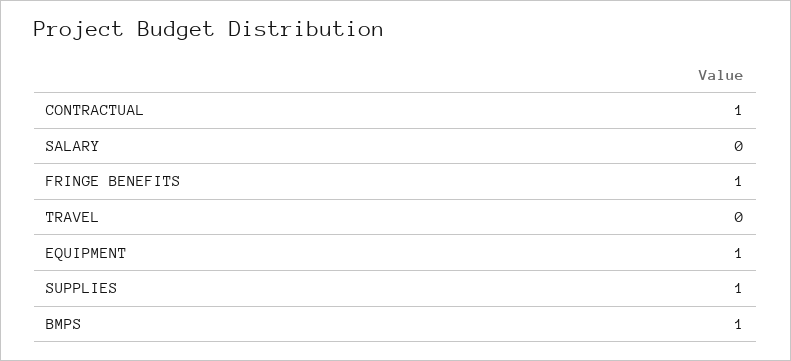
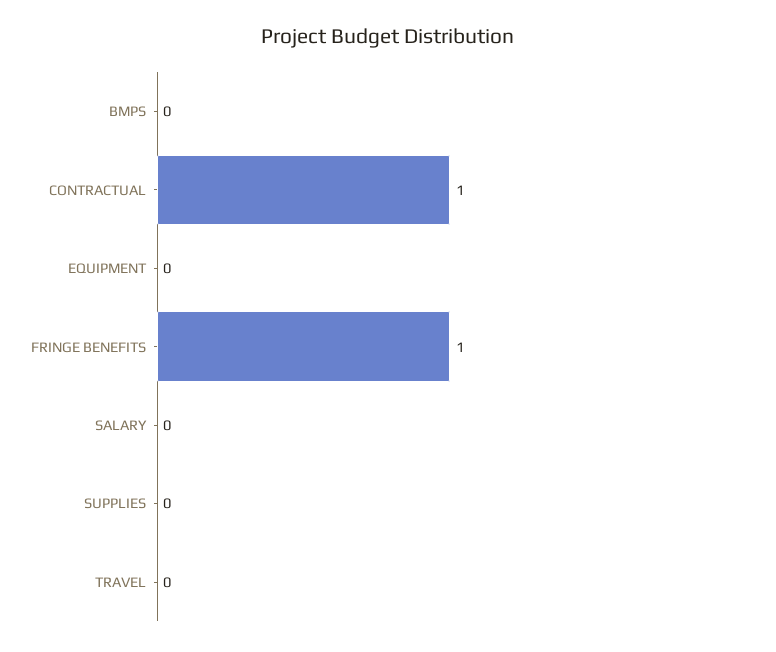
EQUIPMENT: 1 -> 0
SUPPLIES: 1 -> 0
BMPS: 1 -> 0

